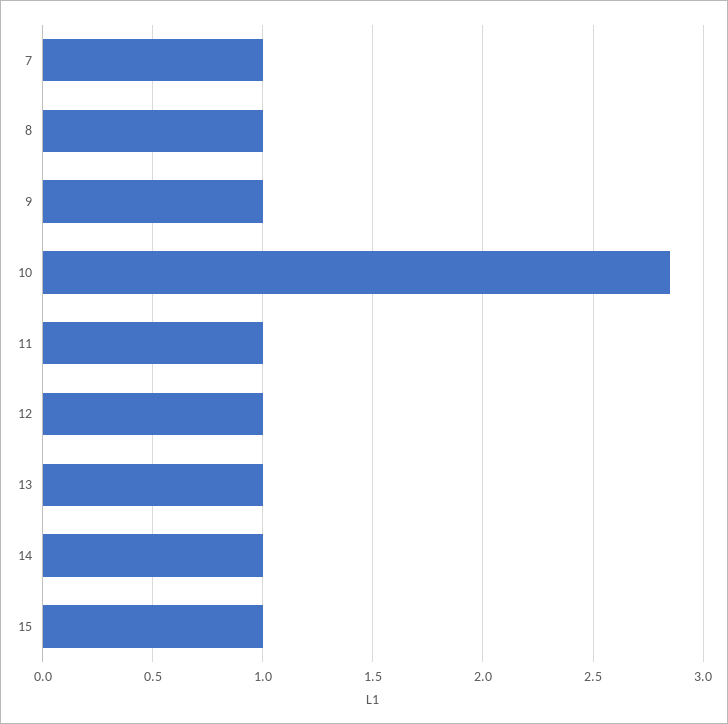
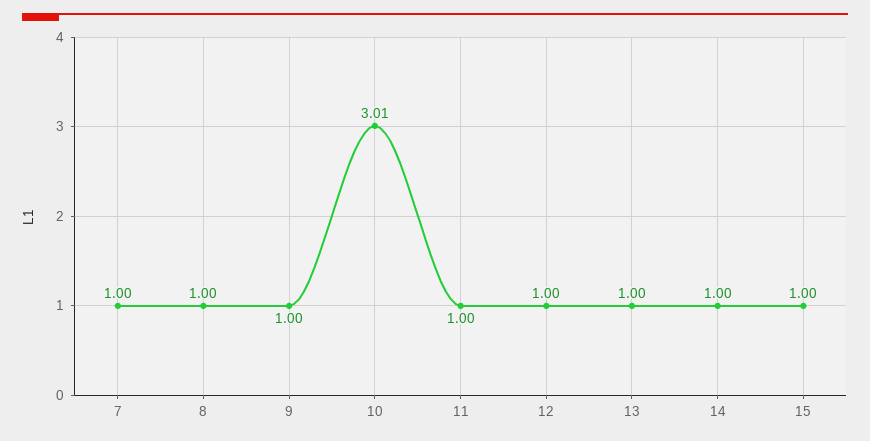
10: 2.85 -> 3.01

